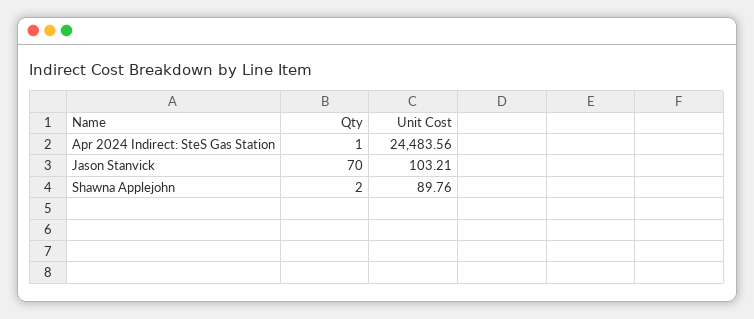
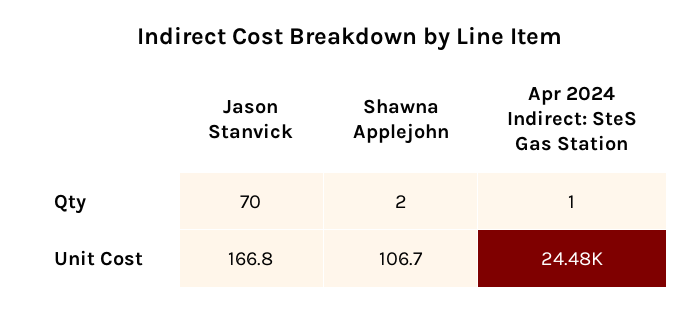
Unit Cost, Jason Stanvick: 103.21 -> 166.8
Unit Cost, Shawna Applejohn: 89.76 -> 106.7

